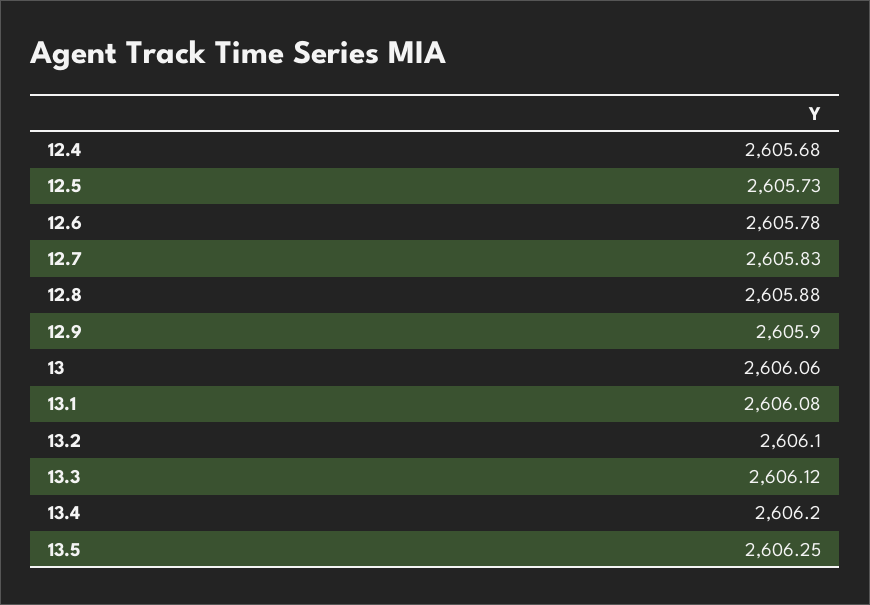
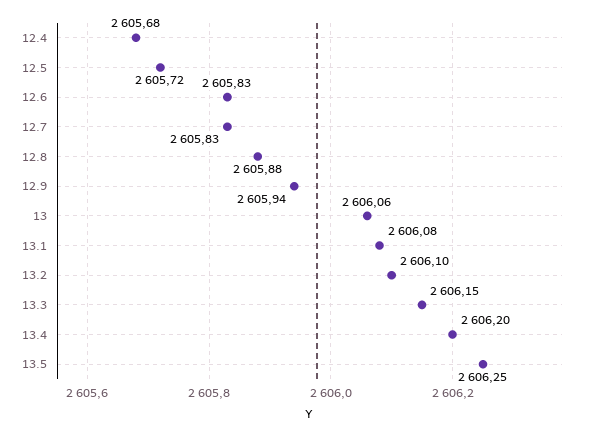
12.5: 2605.73 -> 2605.72
12.6: 2605.78 -> 2605.83
12.9: 2605.9 -> 2605.94
13.3: 2606.12 -> 2606.15

